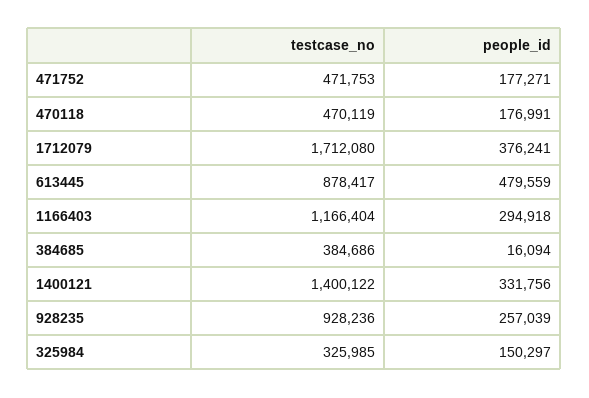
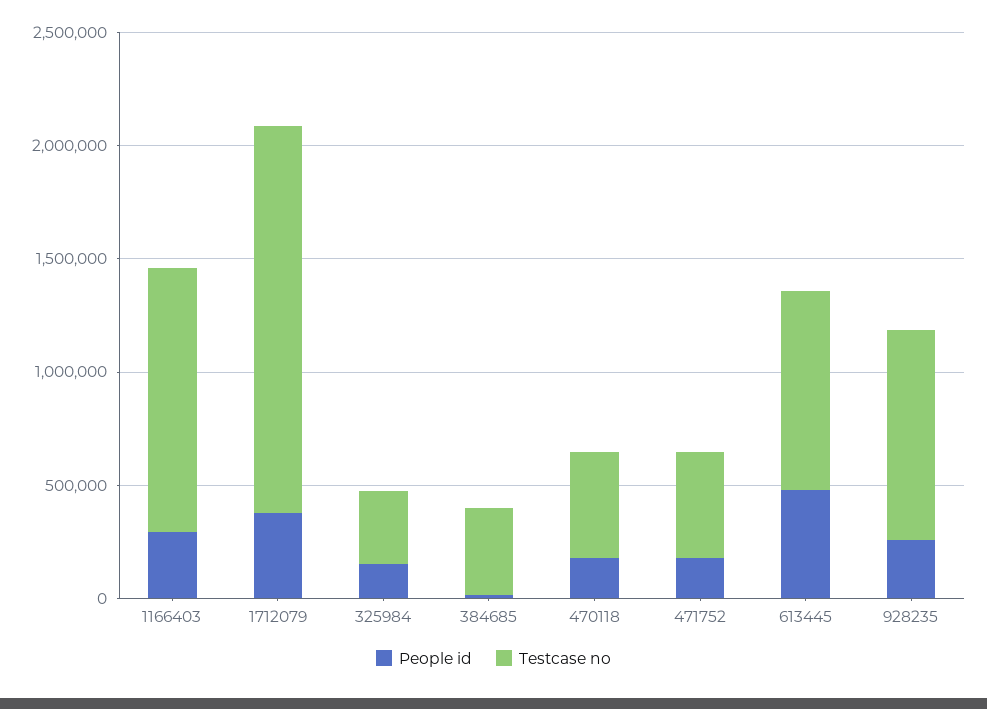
testcase_no, 1400121: 1400122 -> none
people_id, 1400121: 331756 -> none

